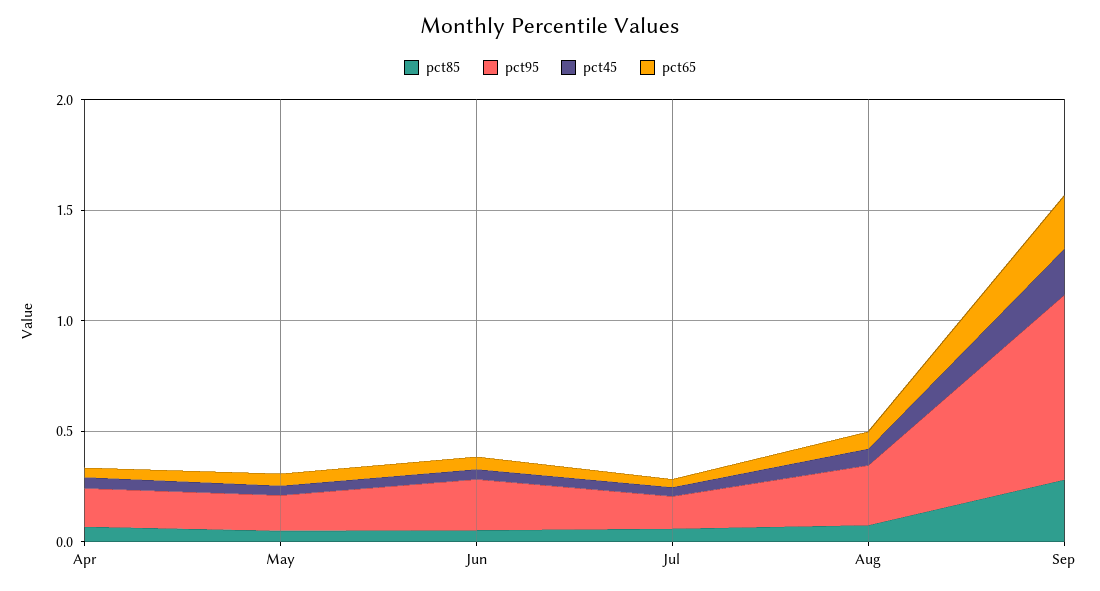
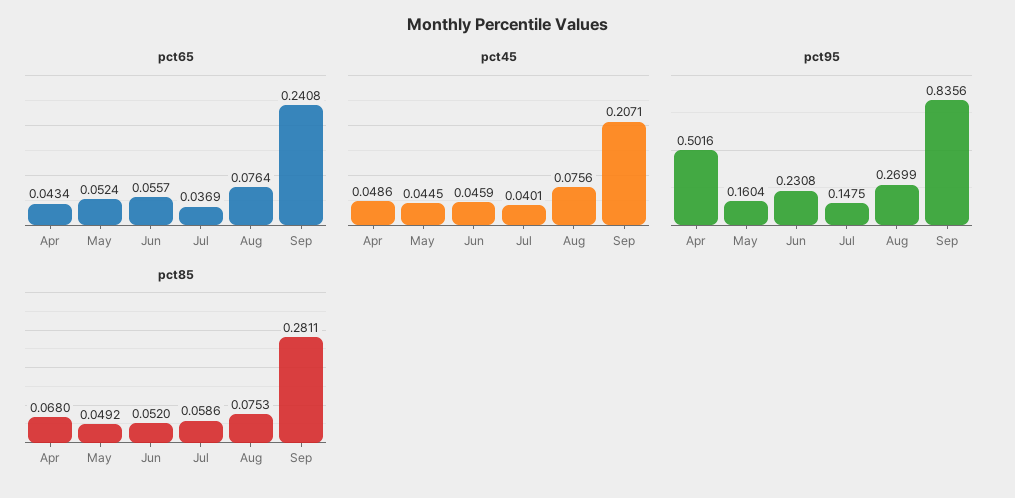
pct95, Apr: 0.2 -> 0.5016

